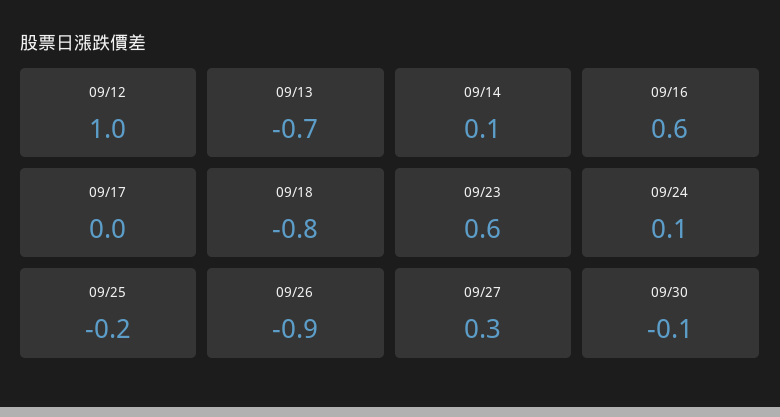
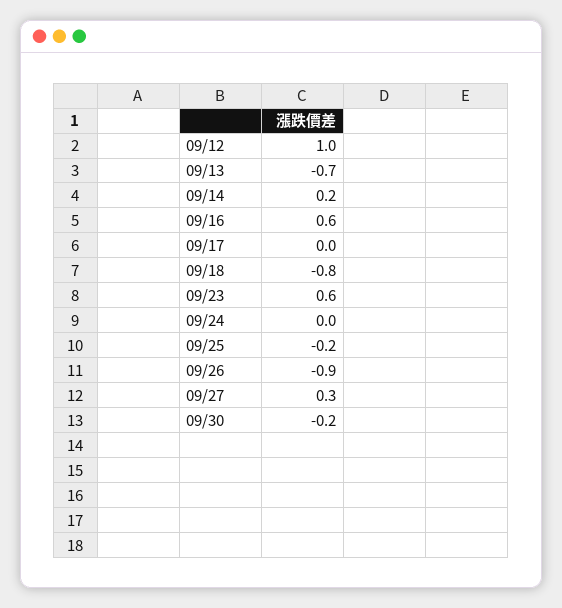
09/14: 0.1 -> 0.2
09/24: 0.1 -> 0
09/30: -0.1 -> -0.2

